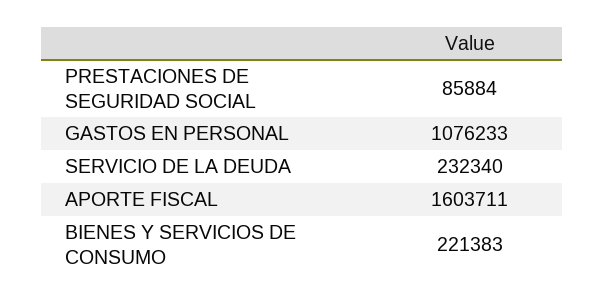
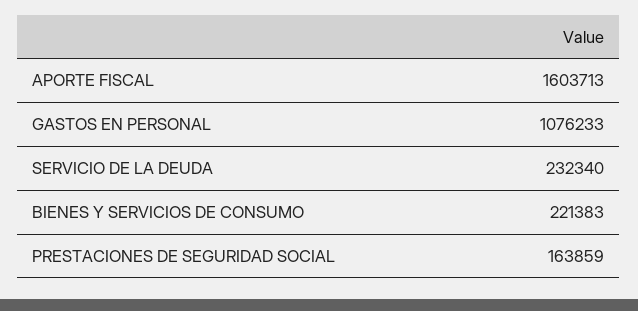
PRESTACIONES DE SEGURIDAD SOCIAL: 85884 -> 163859
APORTE FISCAL: 1603711 -> 1603713

